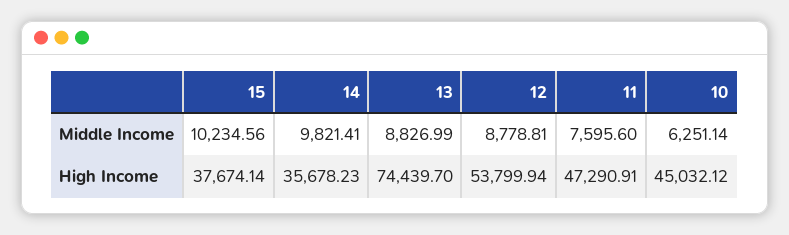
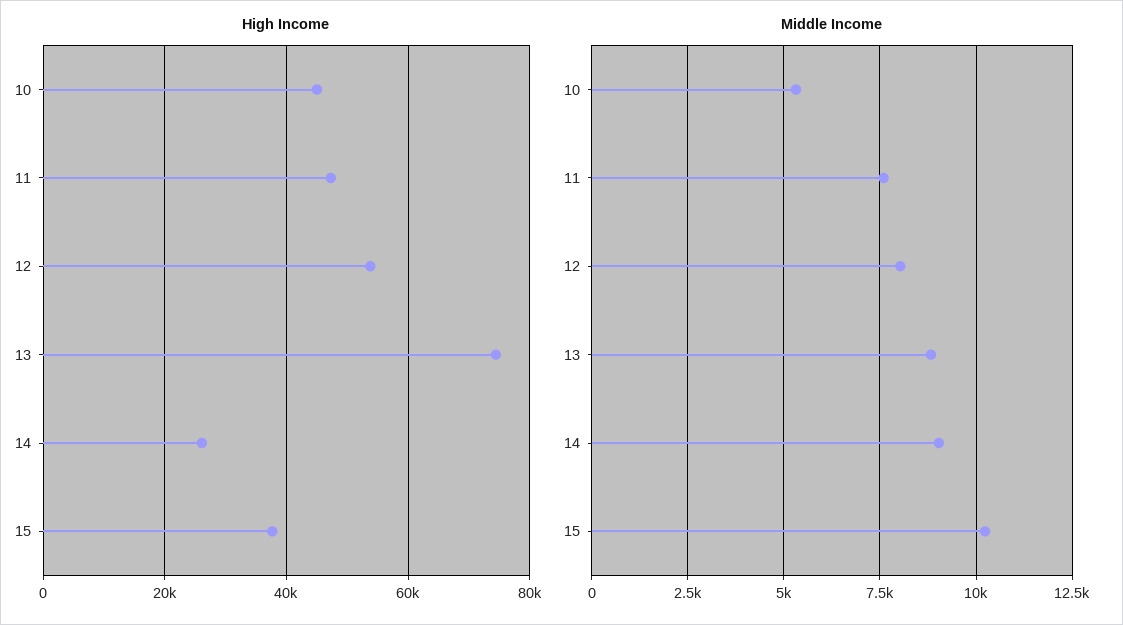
Middle Income, 14: 9821.41 -> 9000
Middle Income, 12: 8778.81 -> 8000
Middle Income, 10: 6251.14 -> 5250
High Income, 14: 35678.23 -> 26000

